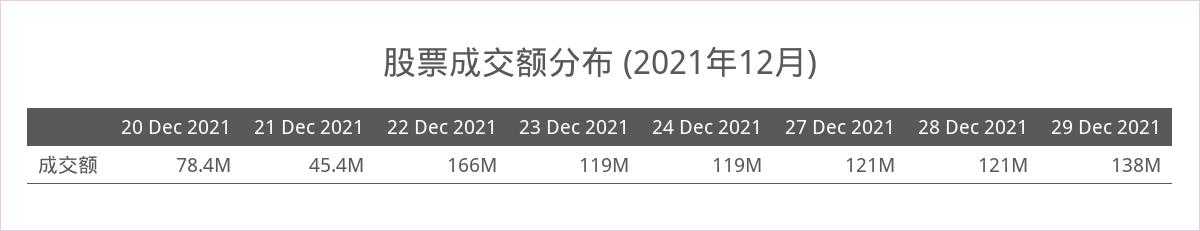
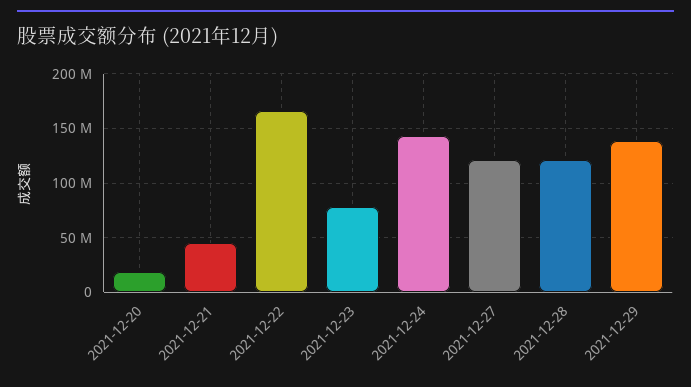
20 Dec 2021: 78400000 -> 20000000
23 Dec 2021: 119000000 -> 80000000
24 Dec 2021: 119000000 -> 140000000

